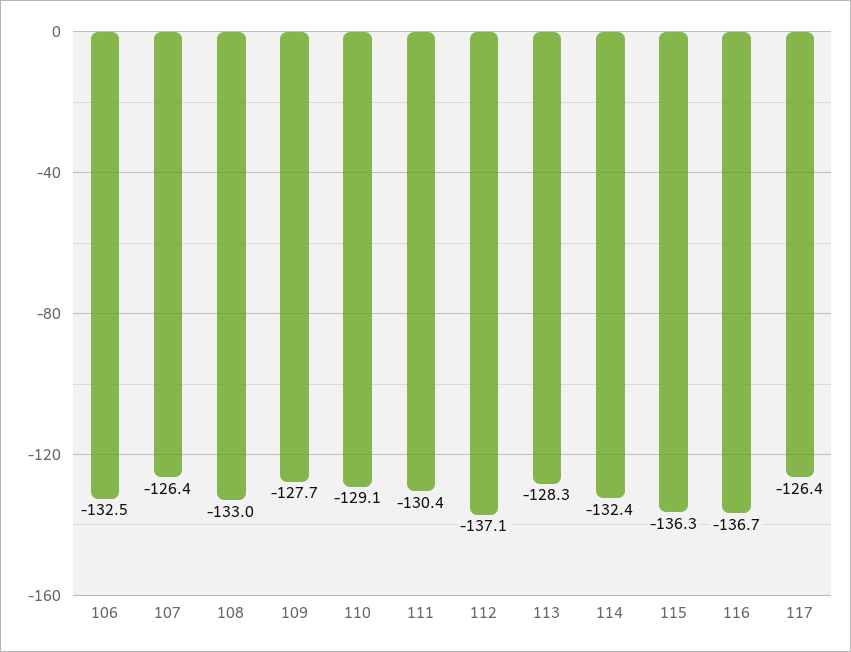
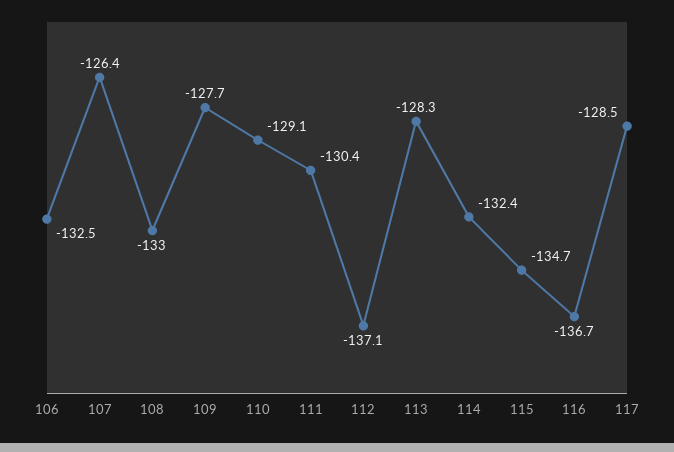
115: -136.3 -> -134.7
117: -126.4 -> -128.5

